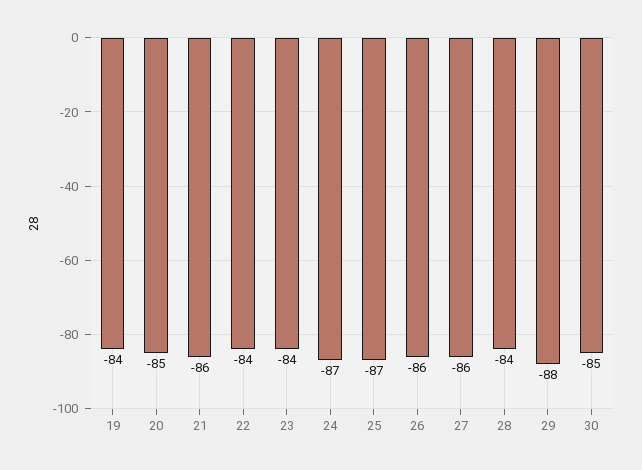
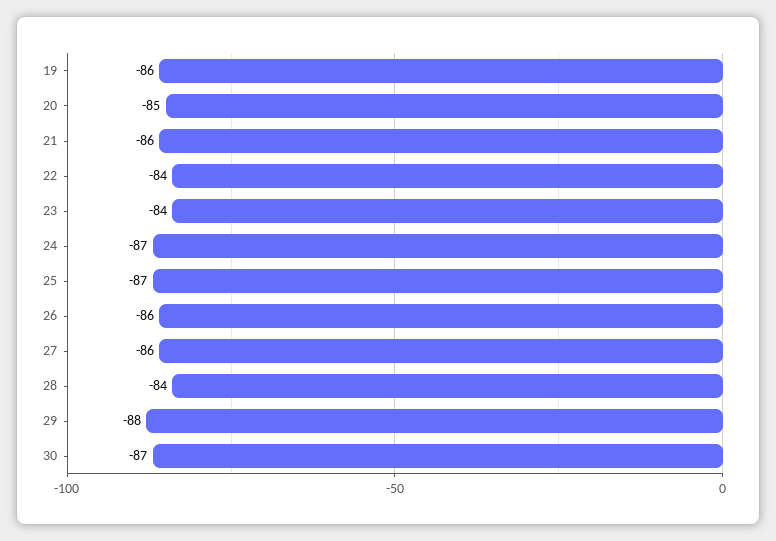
19: -84 -> -86
30: -85 -> -87

